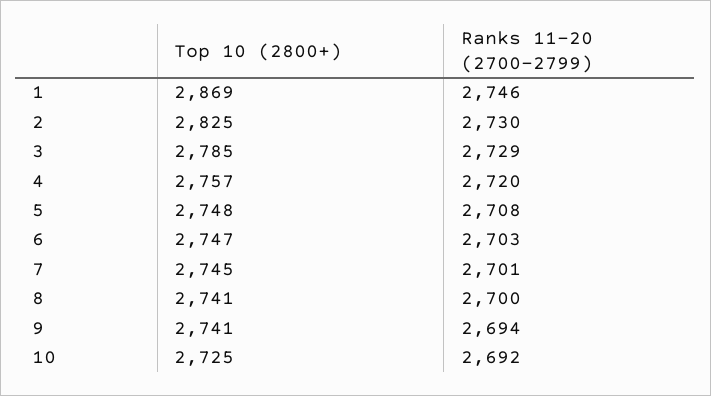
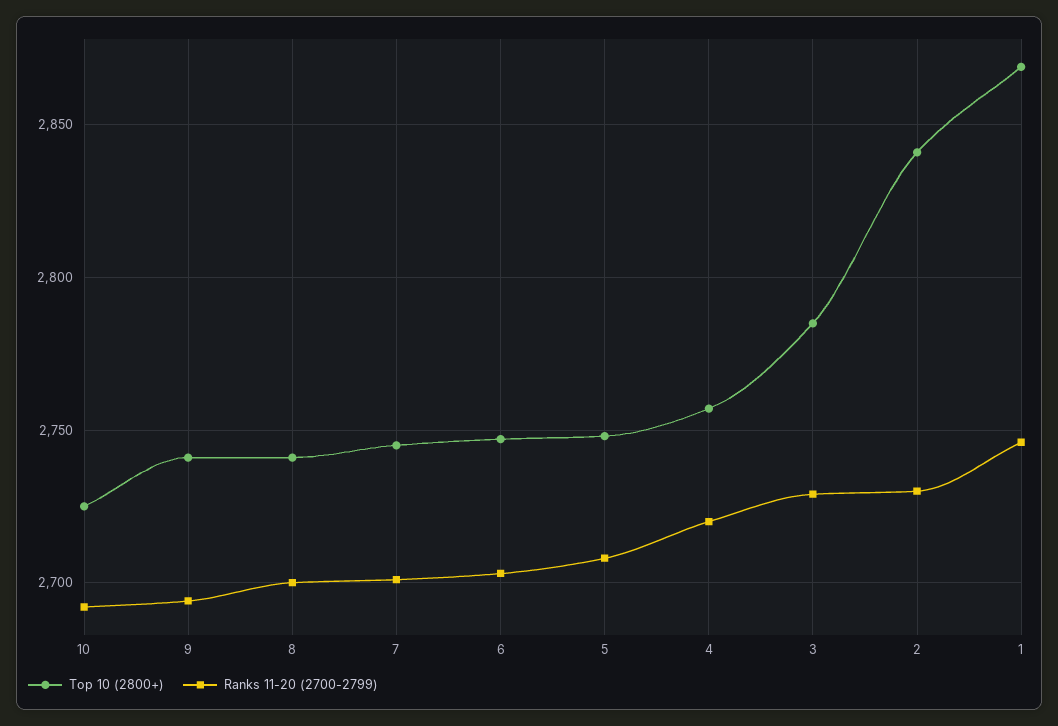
Top 10 (2800+), 2: 2825 -> 2840

